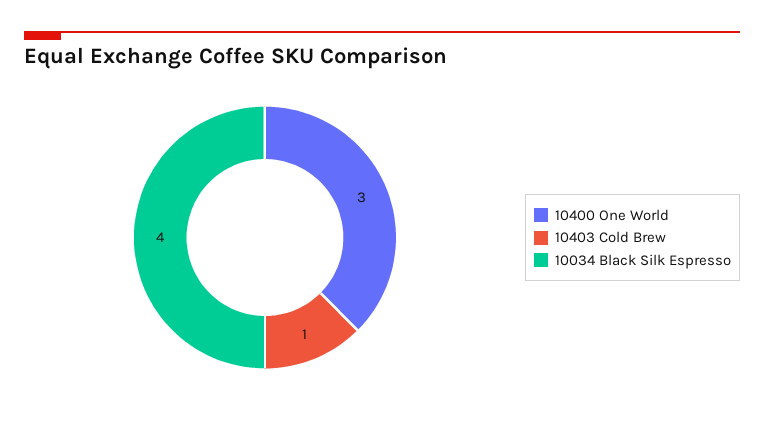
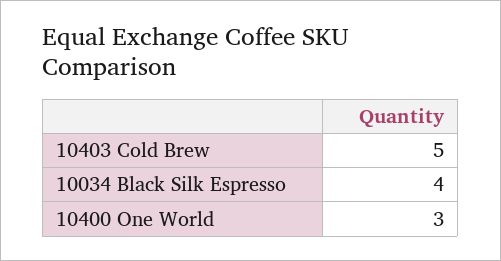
10403 Cold Brew: 1 -> 5

